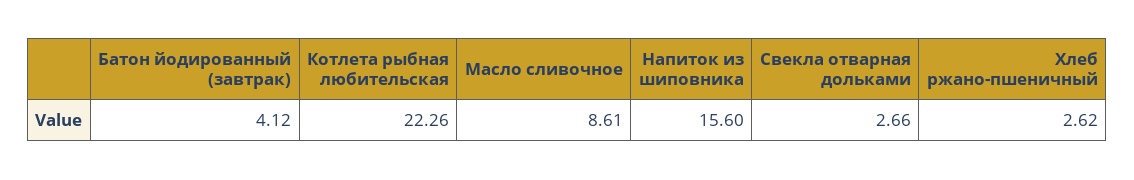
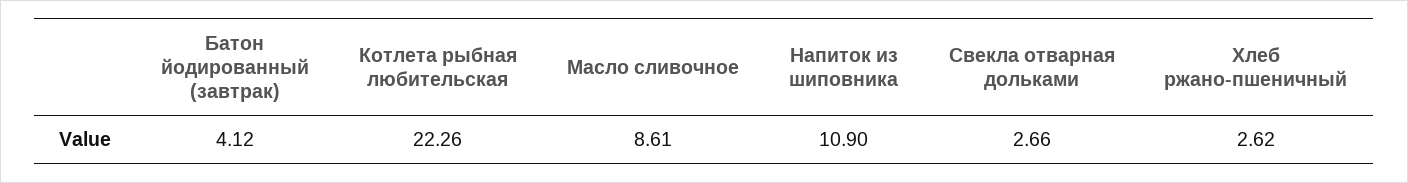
Напиток из шиповника: 15.6 -> 10.9

